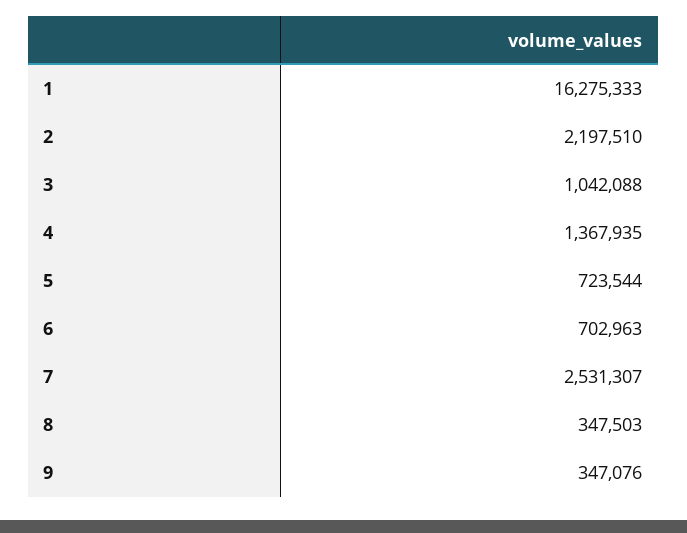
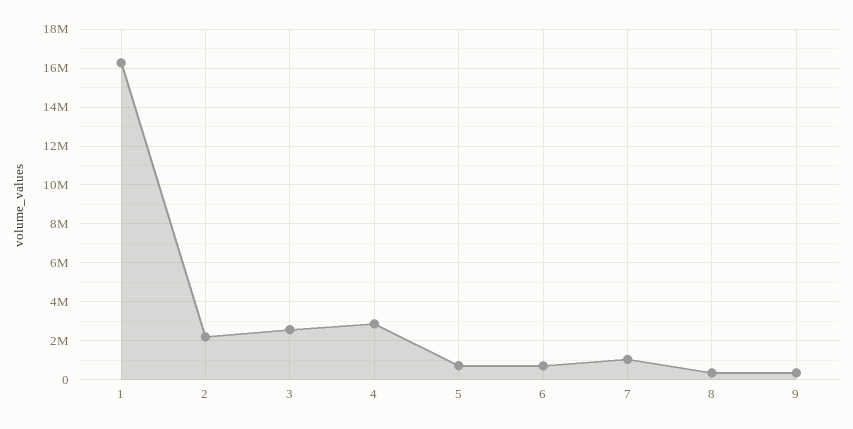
3: 1042088 -> 2500000
4: 1367935 -> 3000000
7: 2531307 -> 1000000

